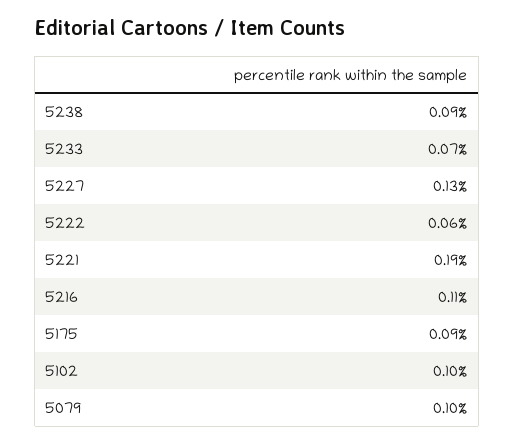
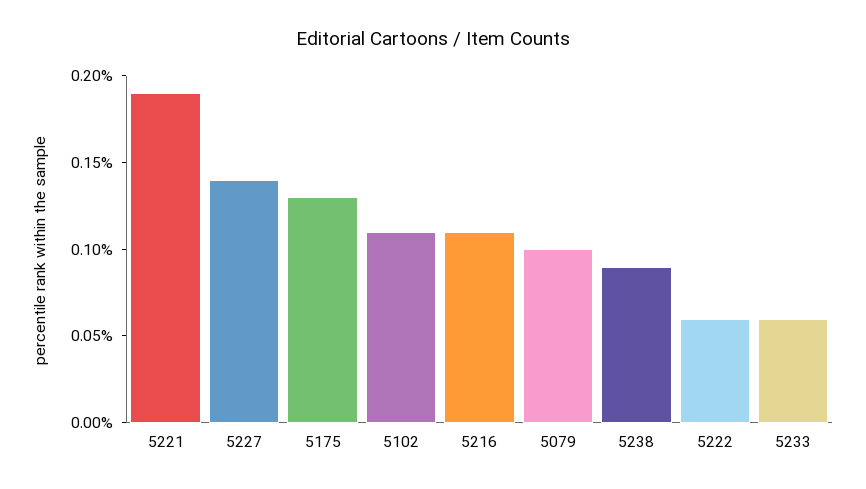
5233: 0.07 -> 0.06
5227: 0.13 -> 0.14
5175: 0.09 -> 0.13
5102: 0.1 -> 0.11

